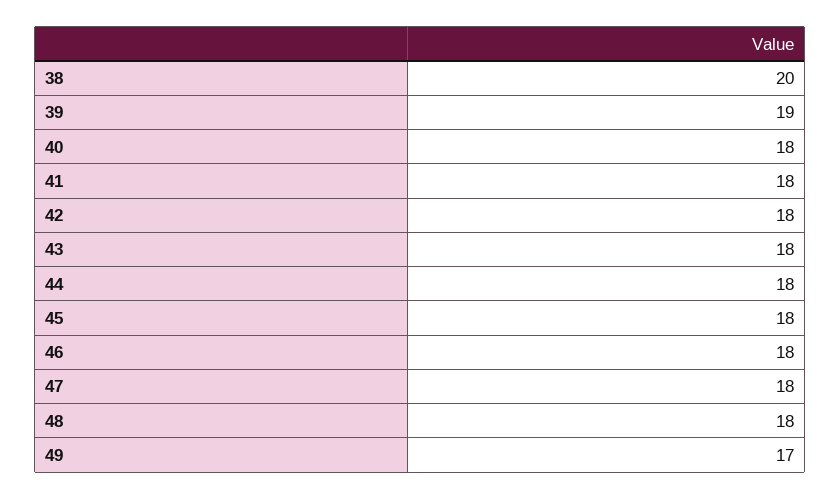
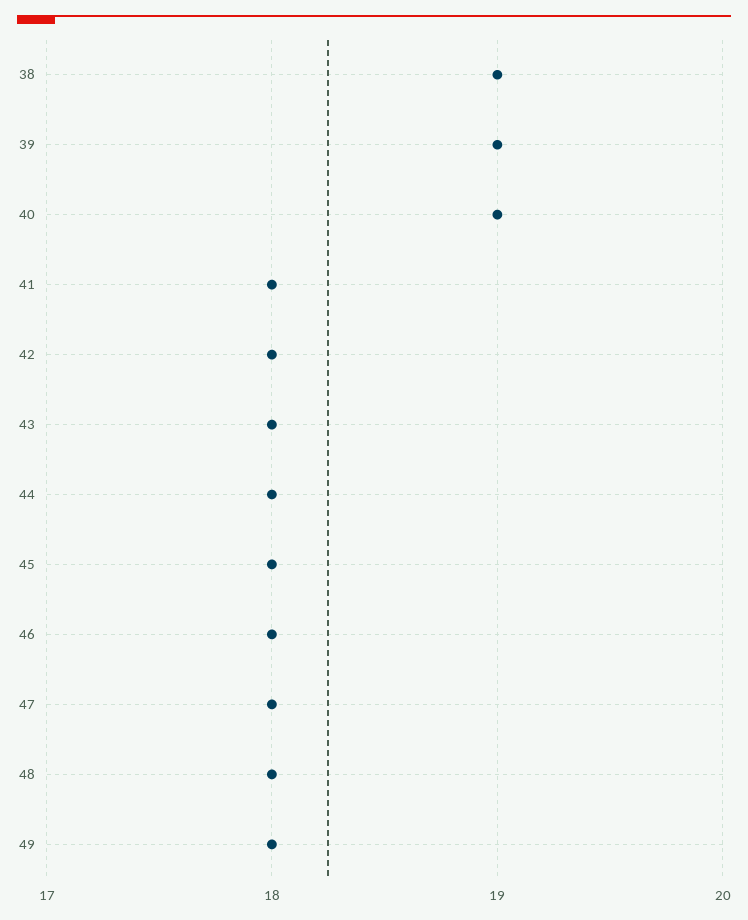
38: 20 -> 19
40: 18 -> 19
49: 17 -> 18

